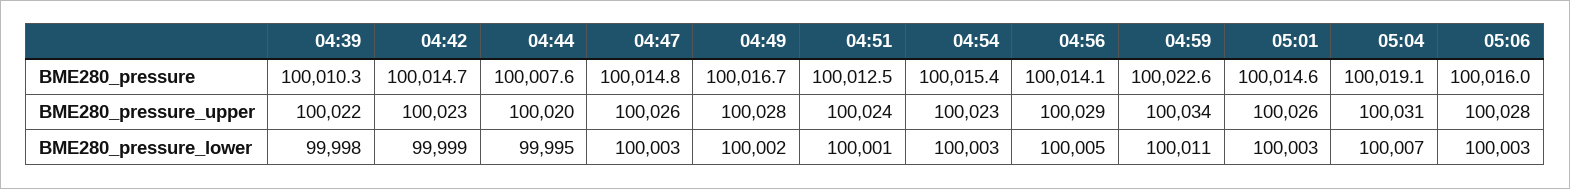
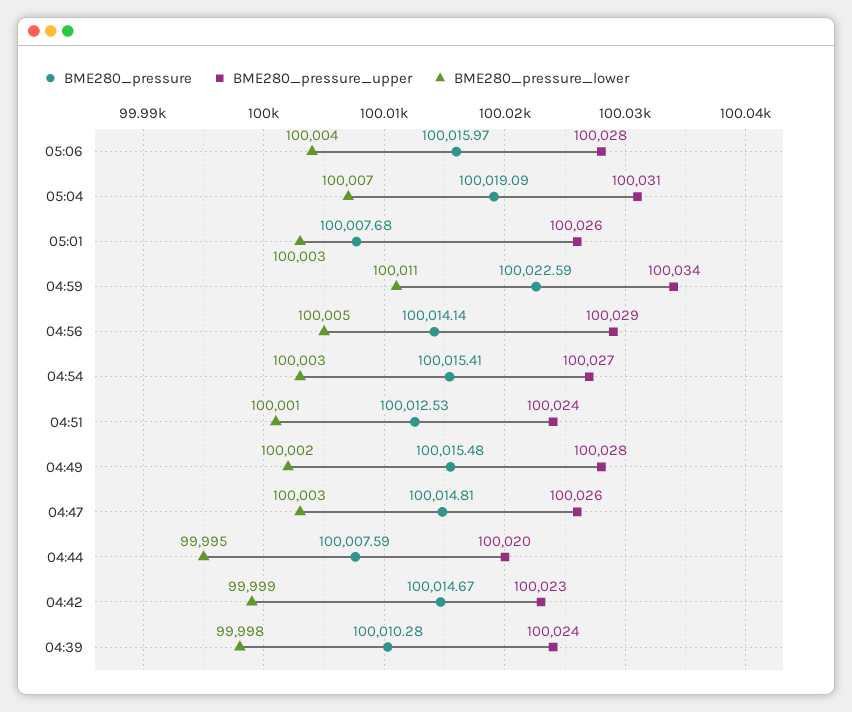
BME280_pressure, 04:49: 100016.7 -> 100015.48
BME280_pressure, 05:01: 100014.6 -> 100007.68
BME280_pressure_upper, 04:39: 100022 -> 100024
BME280_pressure_upper, 04:54: 100023 -> 100027
BME280_pressure_lower, 05:06: 100003 -> 100004

